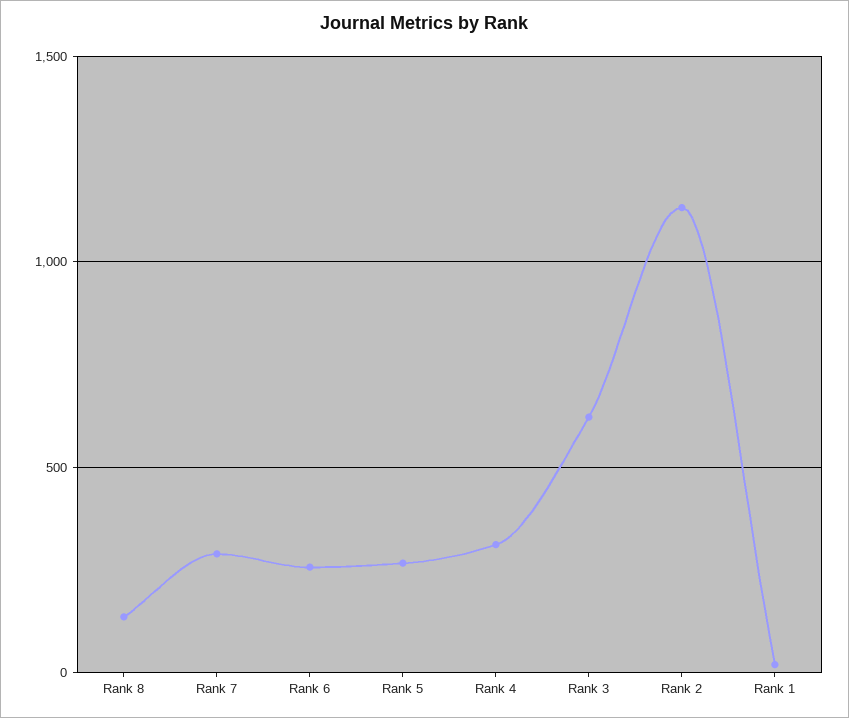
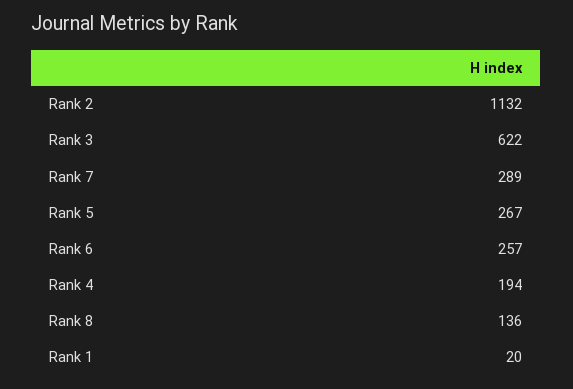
Rank 4: 300 -> 194

